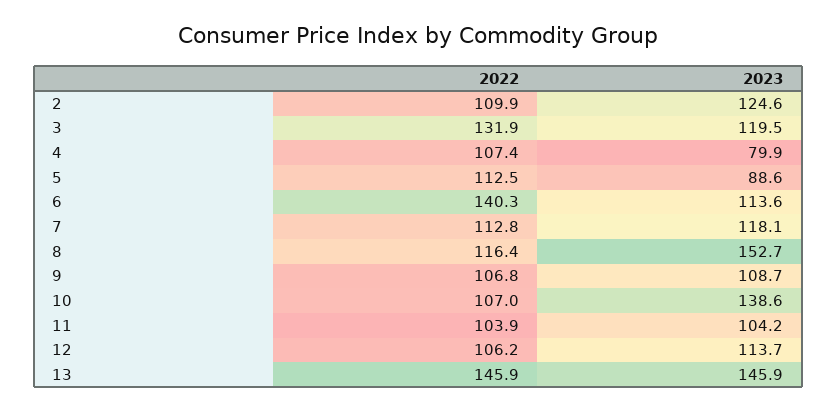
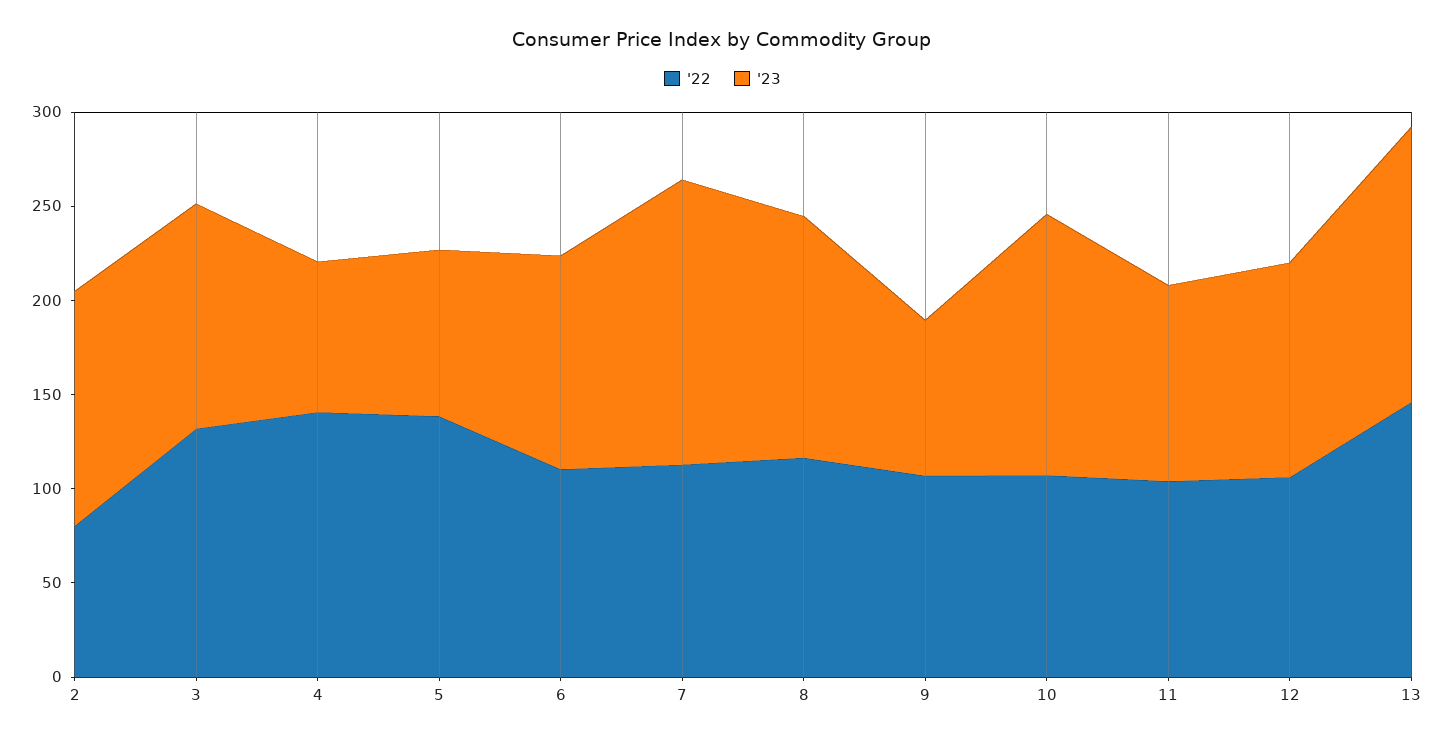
2022, 2: 109.9 -> 80
2022, 4: 107.4 -> 140
2022, 5: 112.5 -> 140
2022, 6: 140.3 -> 110
2023, 7: 118.1 -> 150
2023, 8: 152.7 -> 130
2023, 9: 108.7 -> 80

